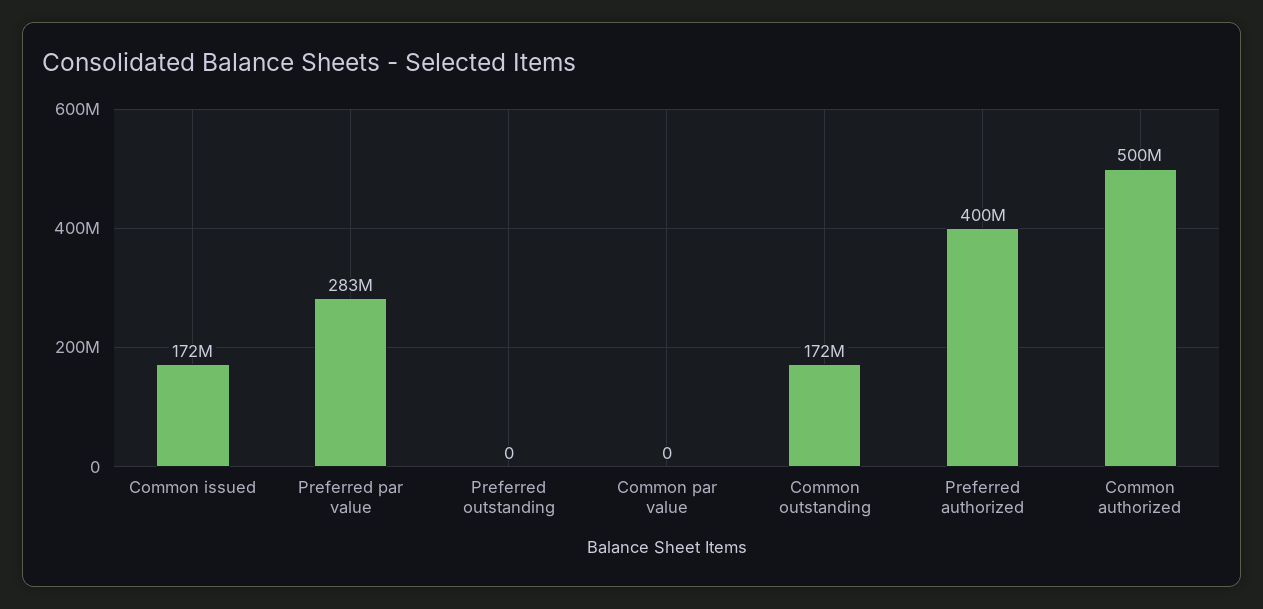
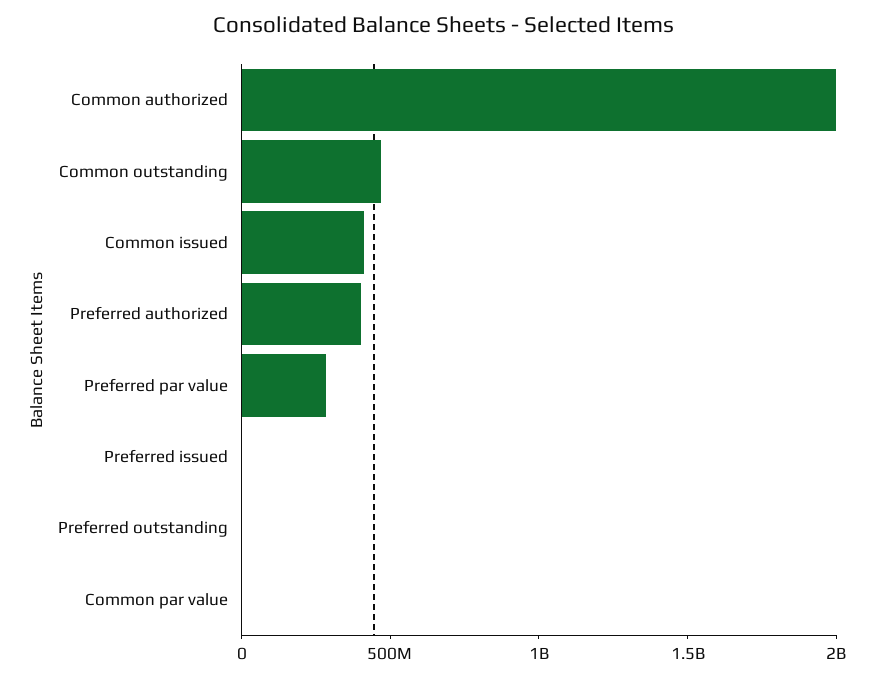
Common issued: 172000000 -> 400000000
Common outstanding: 172000000 -> 500000000
Common authorized: 500000000 -> 2000000000
Preferred issued: none -> 0

